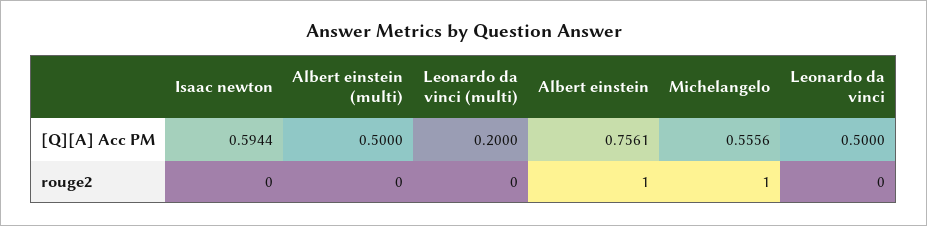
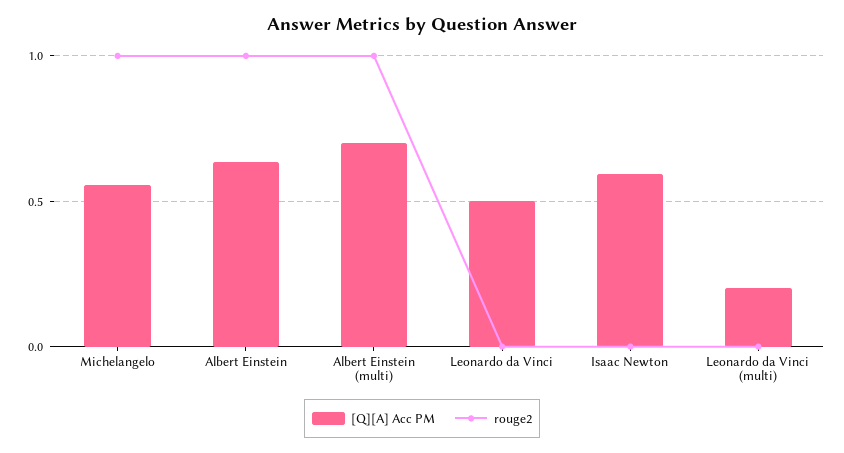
[Q][A] Acc PM, Albert einstein (multi): 0.5 -> 0.7
[Q][A] Acc PM, Albert einstein: 0.7561 -> 0.65
rouge2, Albert einstein (multi): 0 -> 1

